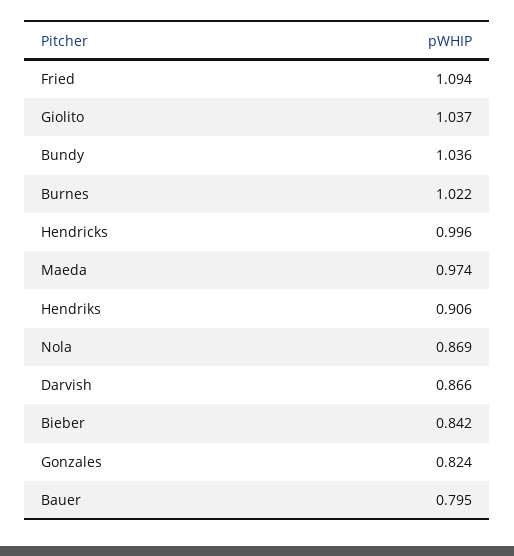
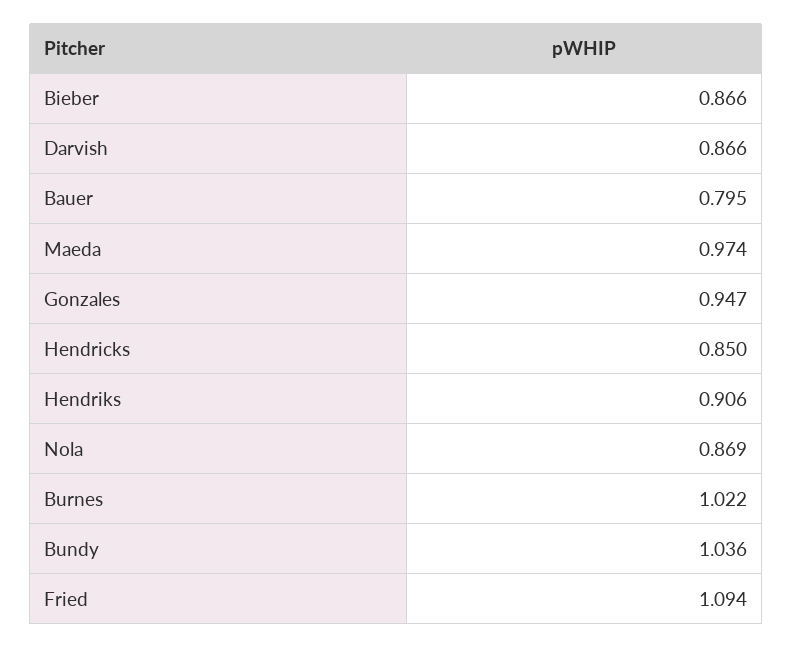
Giolito: 1.037 -> none
Hendricks: 0.996 -> 0.85
Bieber: 0.842 -> 0.866
Gonzales: 0.824 -> 0.947

